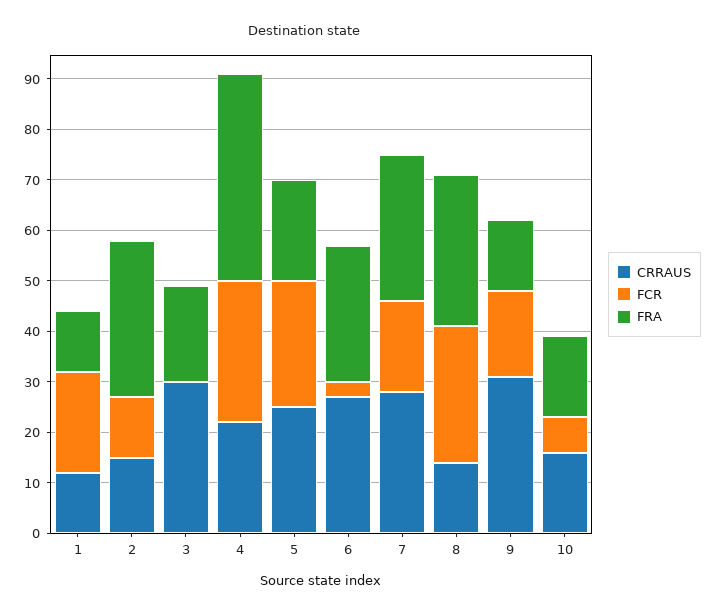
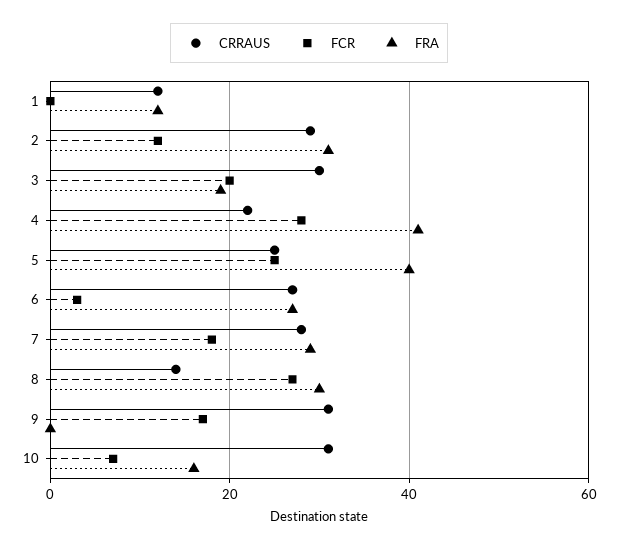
FCR, 1: 20 -> 0
CRRAUS, 2: 15 -> 30
FCR, 3: 0 -> 20
FRA, 5: 20 -> 40
FRA, 9: 15 -> 0
CRRAUS, 10: 15 -> 30

